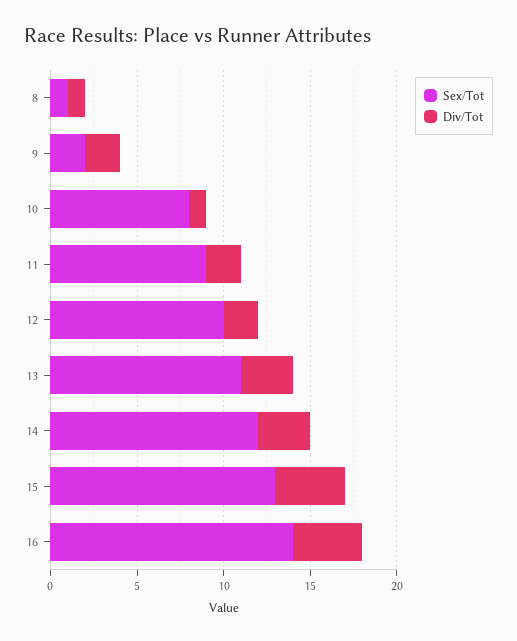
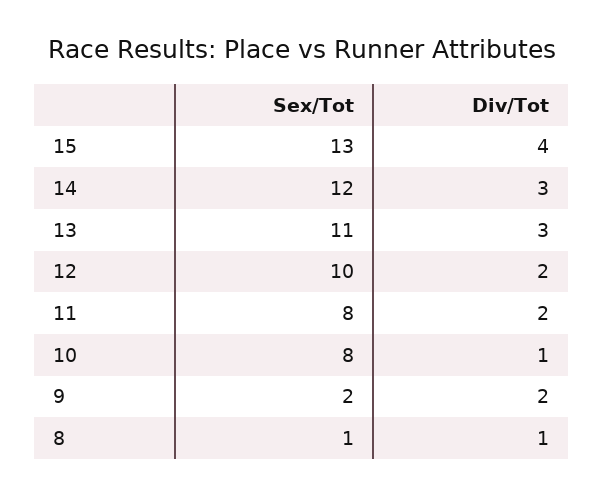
Sex/Tot, 11: 9 -> 8
Sex/Tot, 16: 14 -> none
Div/Tot, 16: 4 -> none

